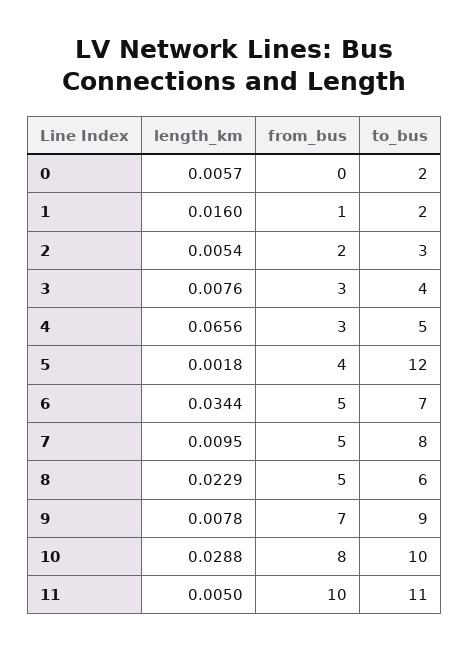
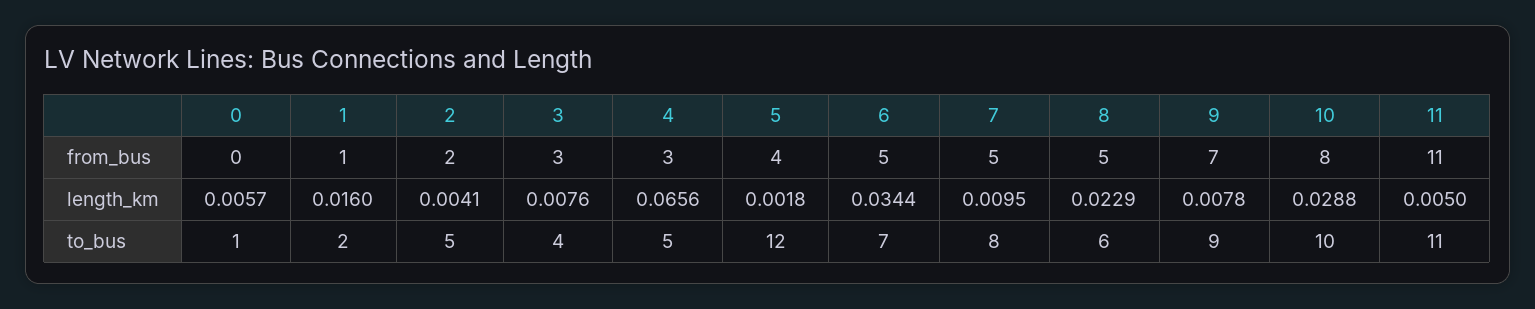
to_bus, 0: 2 -> 1
length_km, 2: 0.0054 -> 0.0041
to_bus, 2: 3 -> 5
from_bus, 11: 10 -> 11

